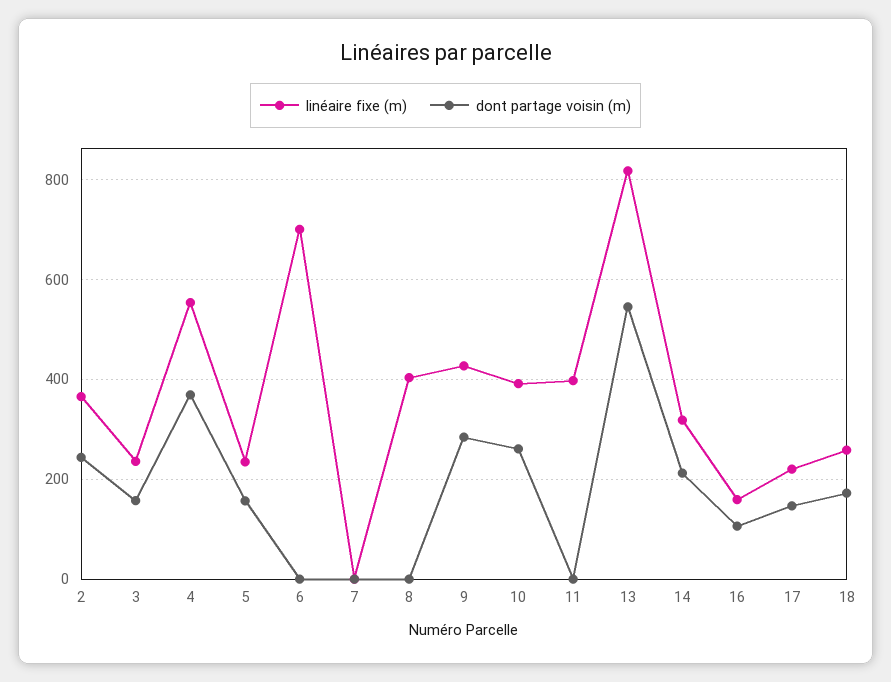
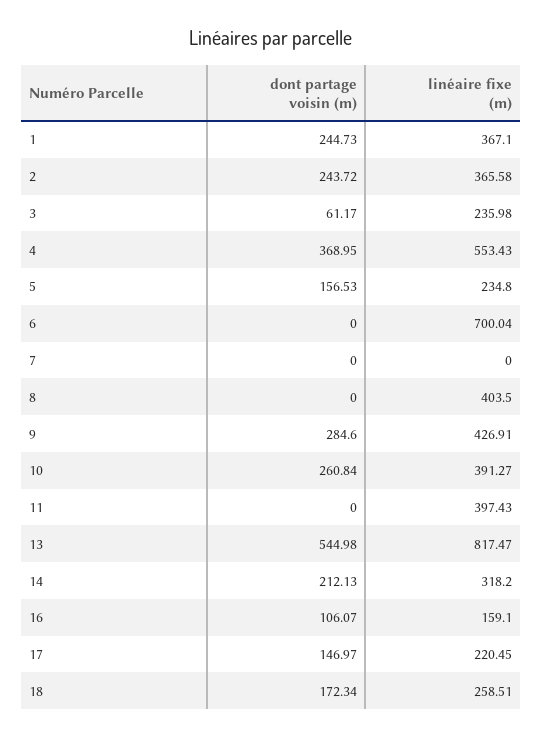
dont partage voisin (m), 3: 160 -> 61.17
dont partage voisin (m), 1: none -> 244.73
linéaire fixe (m), 1: none -> 367.1

